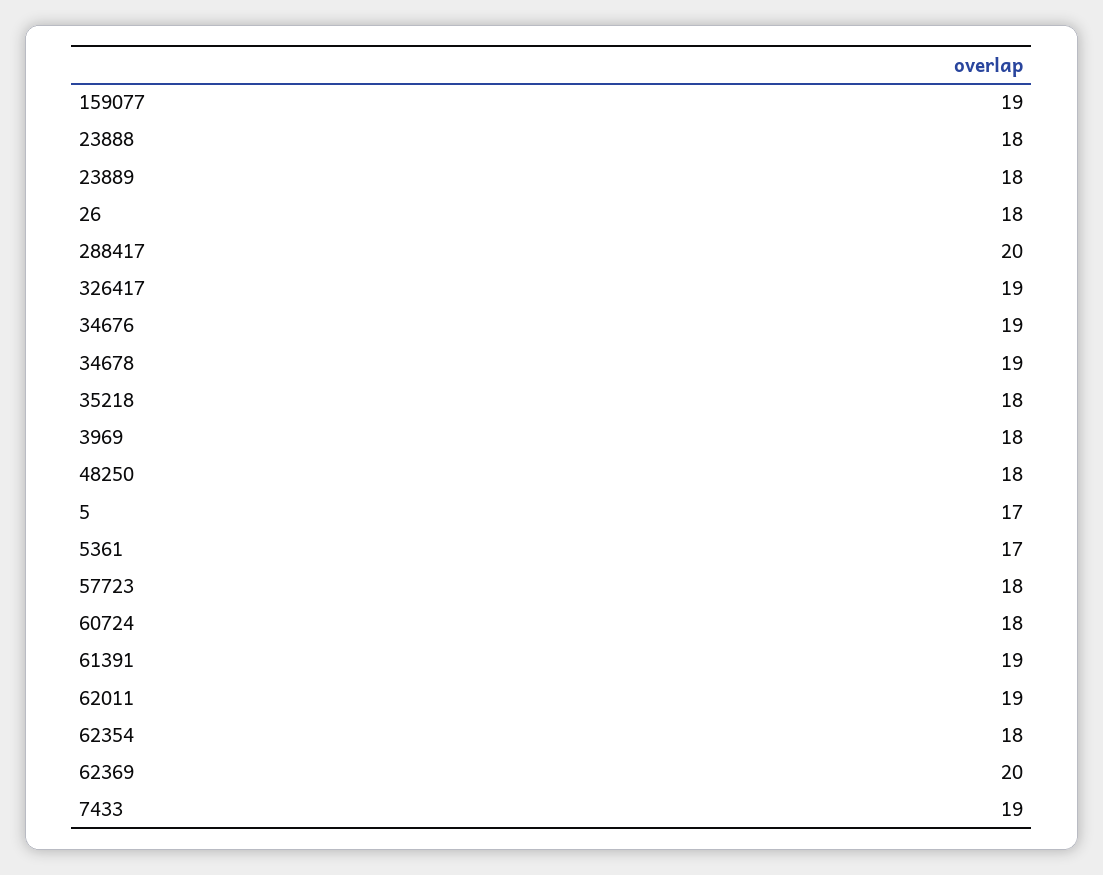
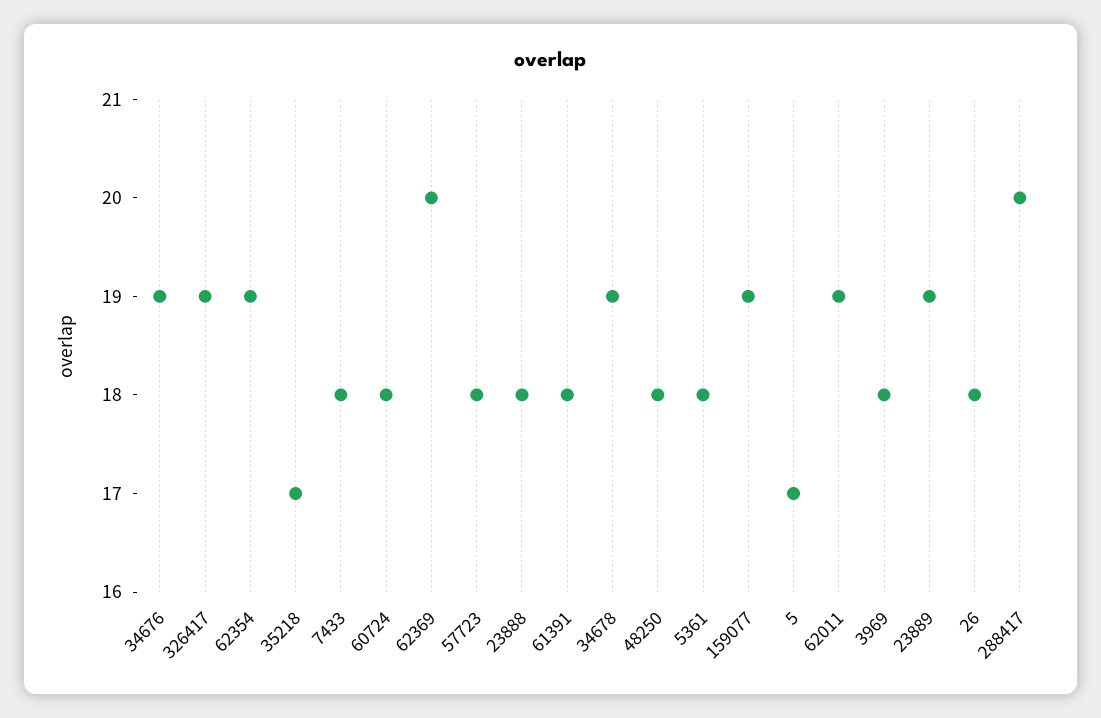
23889: 18 -> 19
35218: 18 -> 17
5361: 17 -> 18
61391: 19 -> 18
62354: 18 -> 19
7433: 19 -> 18

